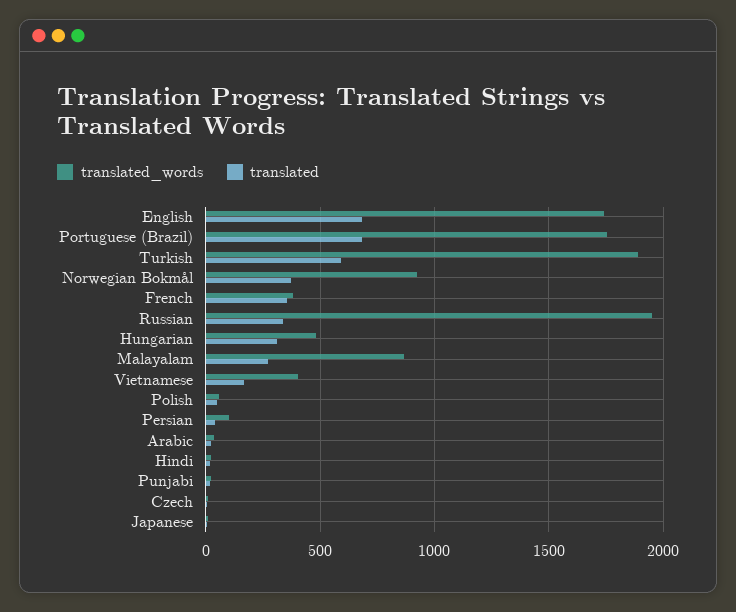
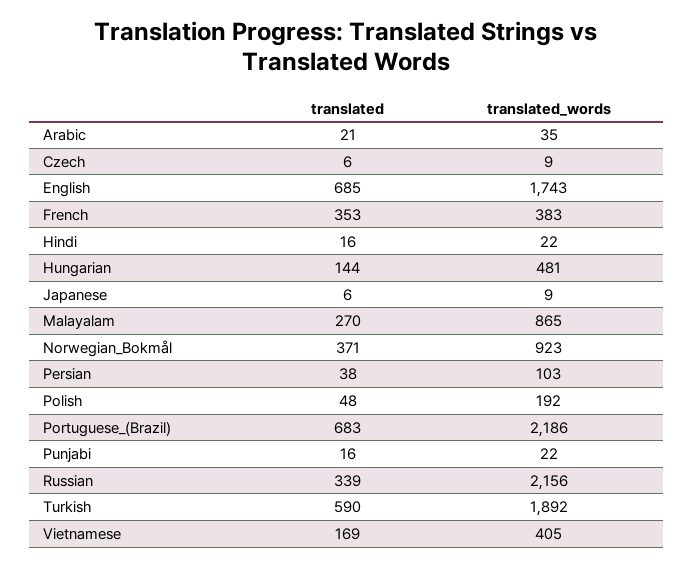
translated_words, Portuguese (Brazil): 1750 -> 2186
translated_words, Russian: 1950 -> 2156
translated, Hungarian: 300 -> 144
translated_words, Polish: 50 -> 192

